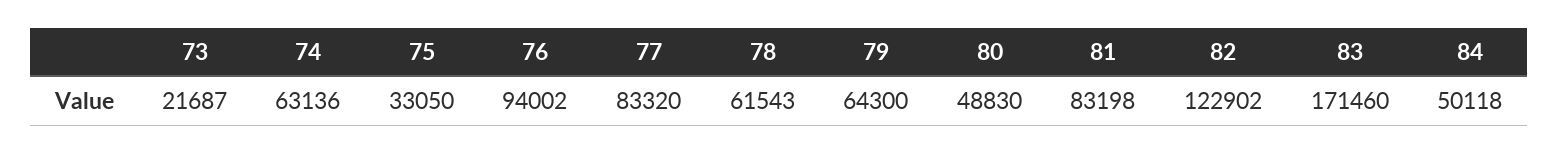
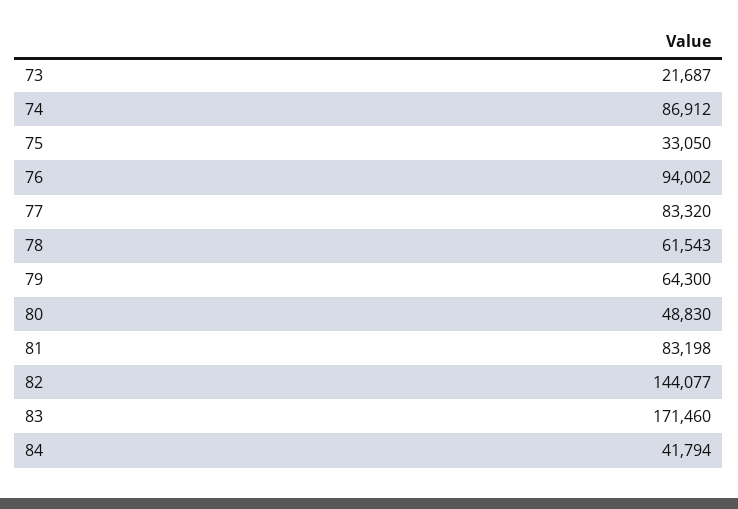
74: 63136 -> 86912
82: 122902 -> 144077
84: 50118 -> 41794

